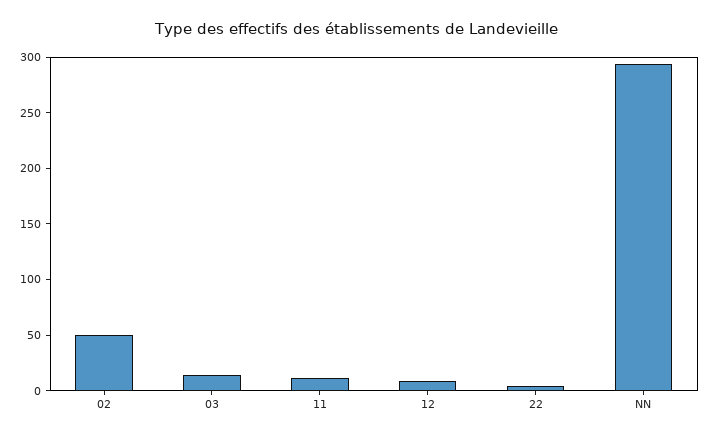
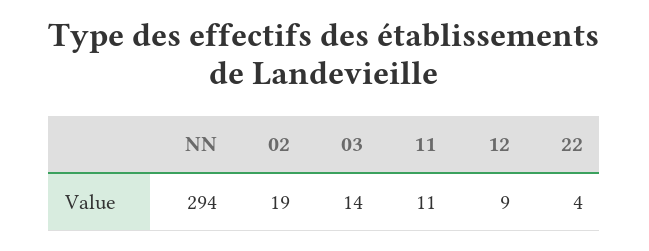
02: 50 -> 19

